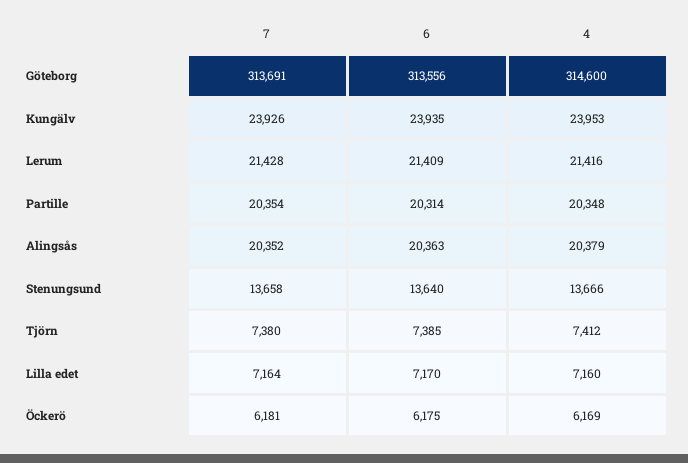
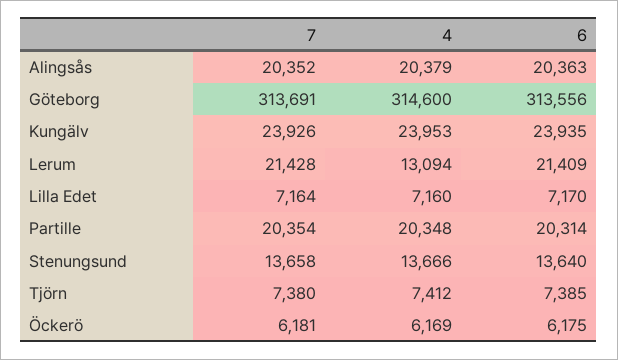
4, Lerum: 21416 -> 13094

